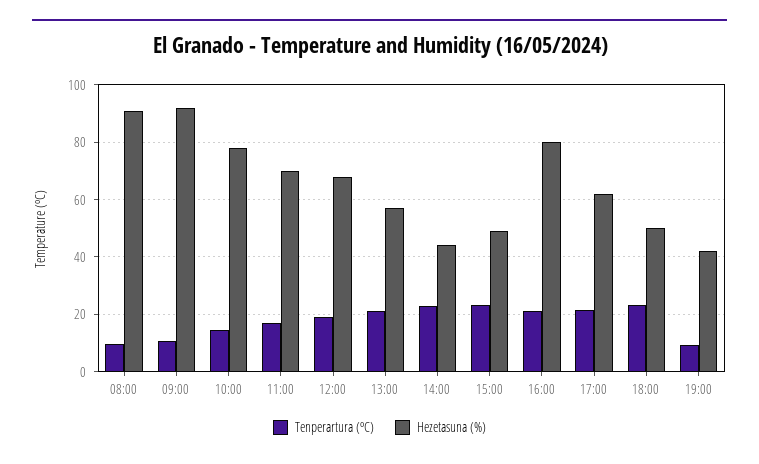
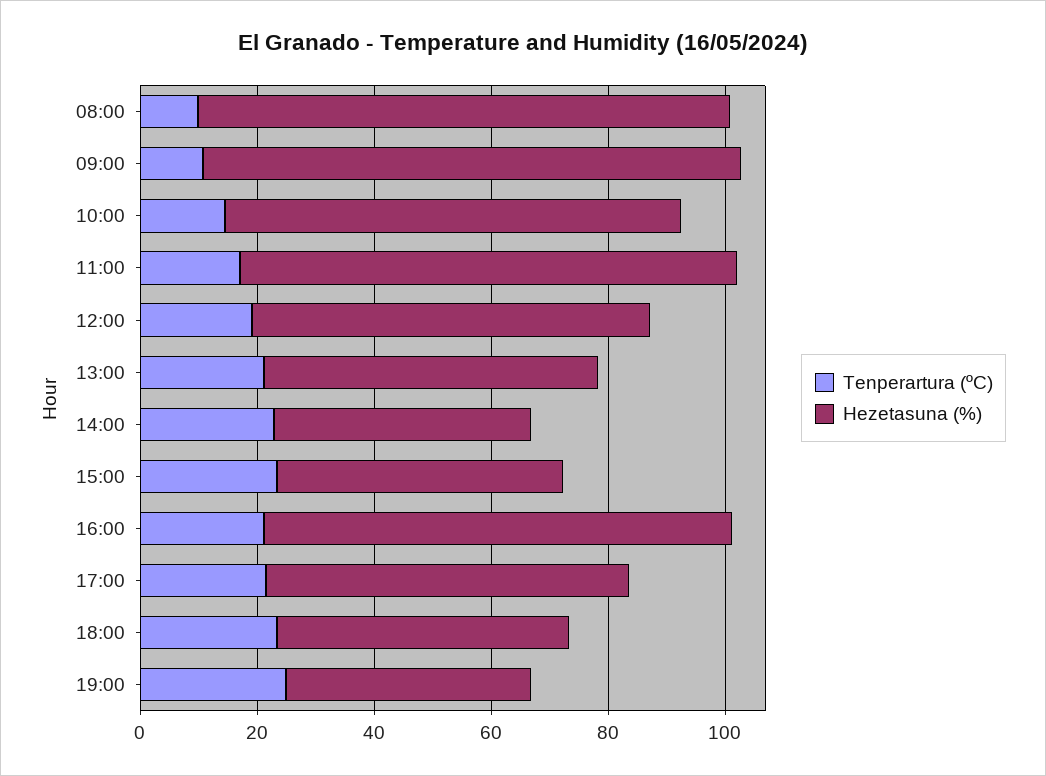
Hezetasuna (%), 11:00: 70 -> 85
Tenperartura (ºC), 19:00: 10 -> 25

